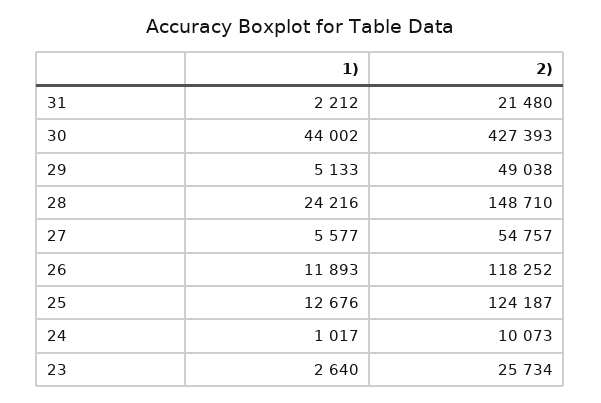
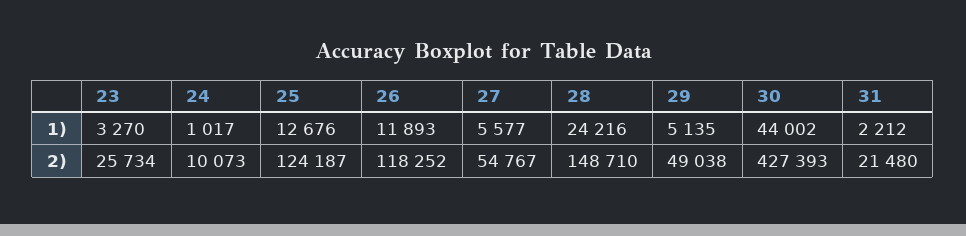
1), 29: 5133 -> 5135
2), 27: 54757 -> 54767
1), 23: 2640 -> 3270

